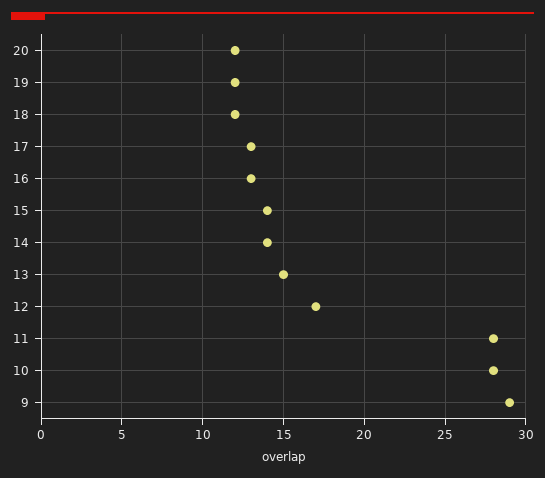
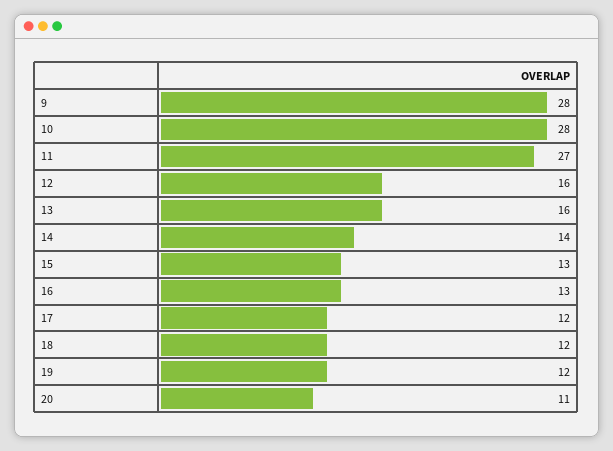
20: 12 -> 11
17: 13 -> 12
15: 14 -> 13
13: 15 -> 16
12: 17 -> 16
11: 28 -> 27
9: 29 -> 28

